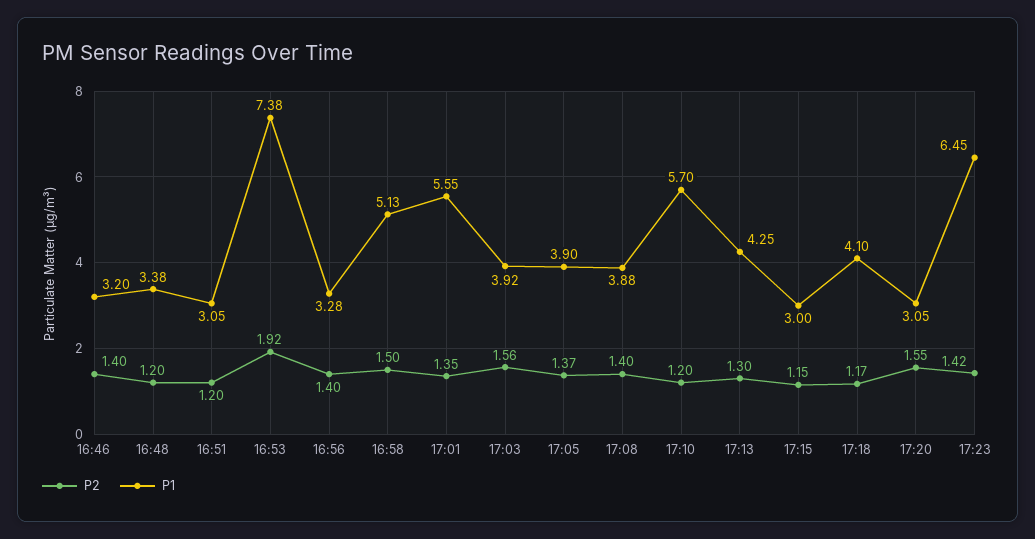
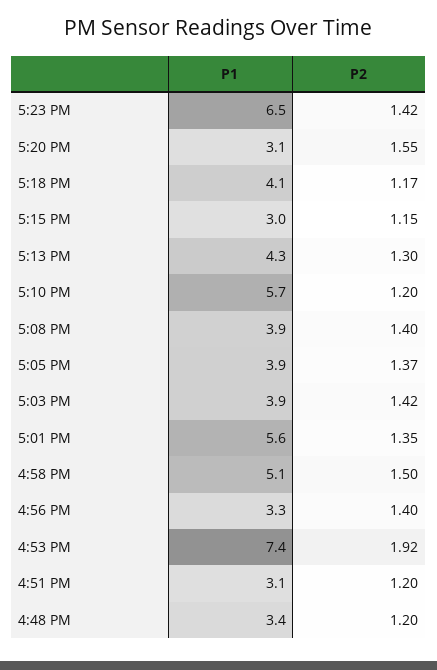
P2, 16:46: 1.4 -> none
P1, 16:46: 3.2 -> none
P2, 17:03: 1.56 -> 1.42

